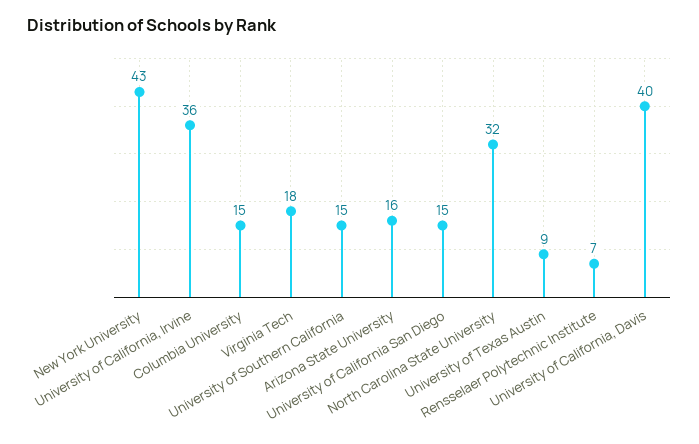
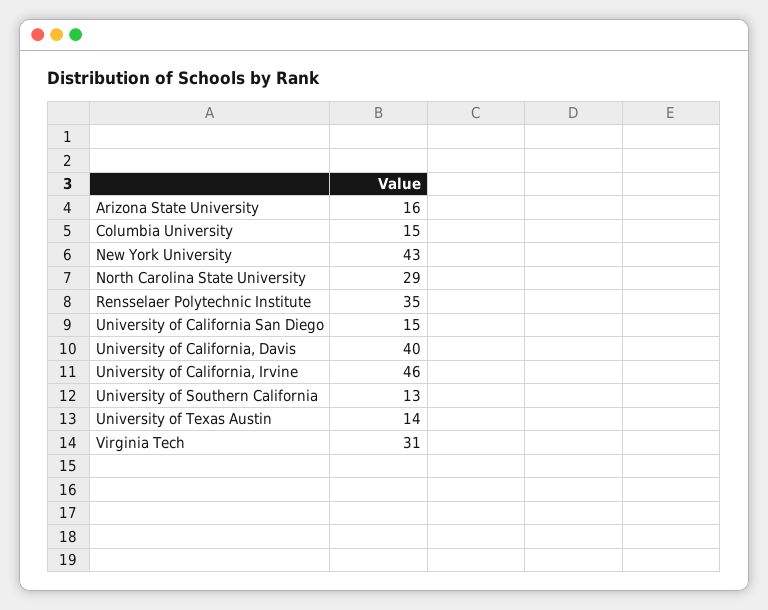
University of California, Irvine: 36 -> 46
Virginia Tech: 18 -> 31
University of Southern California: 15 -> 13
North Carolina State University: 32 -> 29
University of Texas Austin: 9 -> 14
Rensselaer Polytechnic Institute: 7 -> 35

